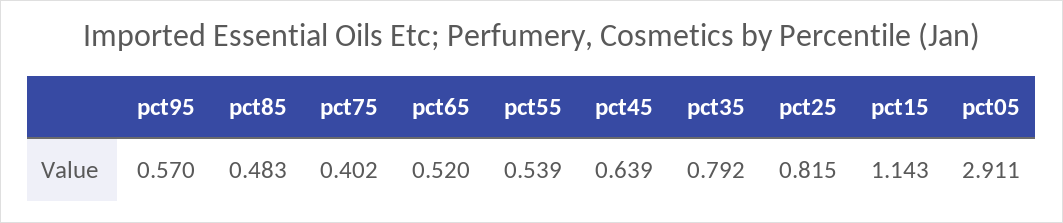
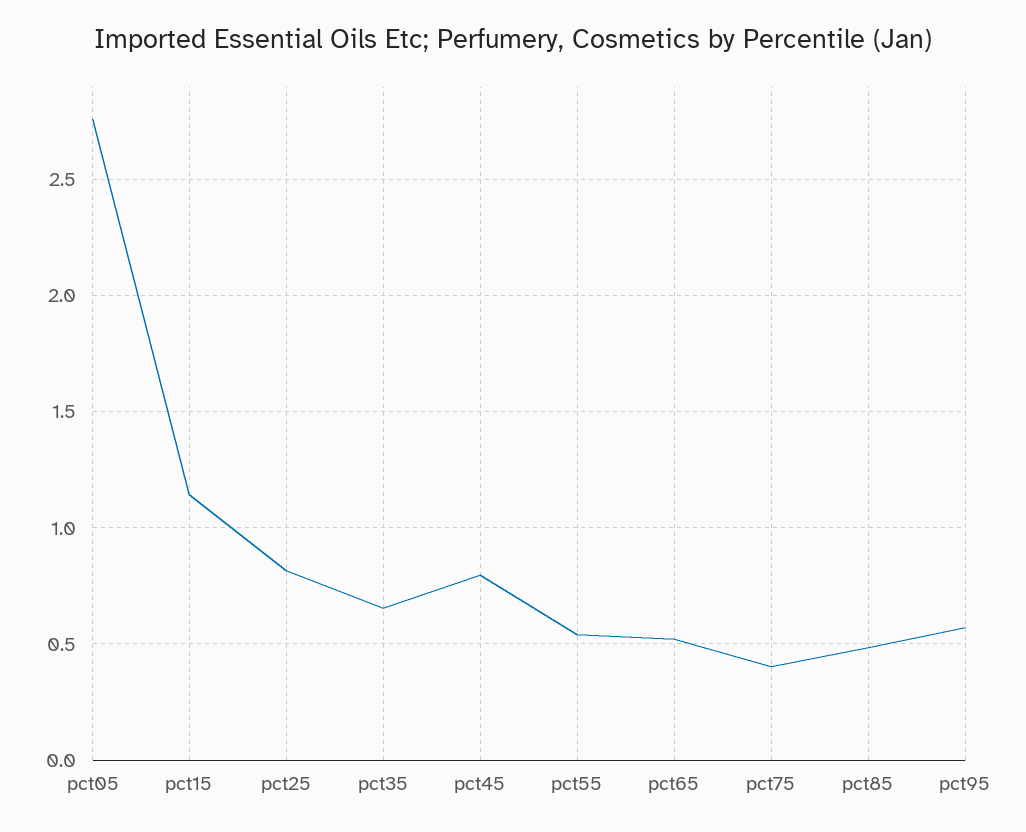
pct45: 0.639 -> 0.8
pct35: 0.792 -> 0.65
pct05: 2.911 -> 2.75

